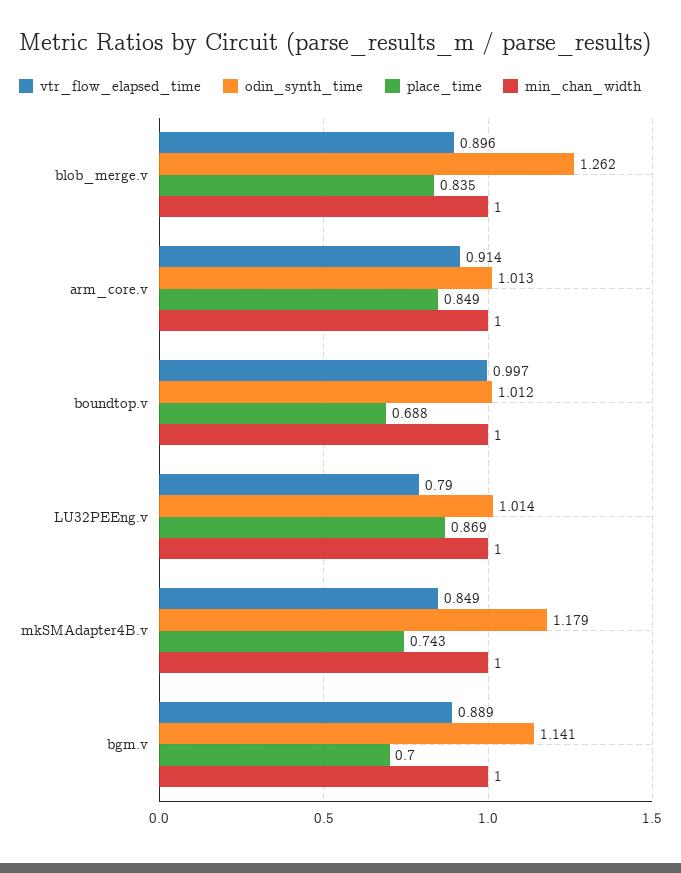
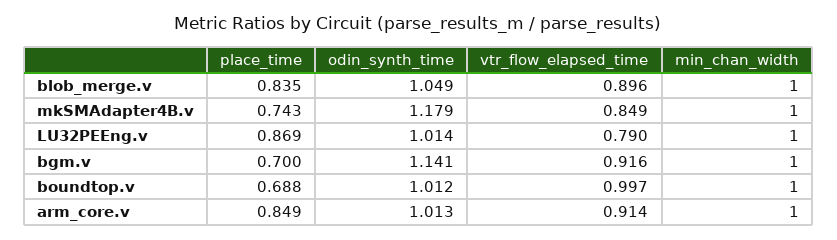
odin_synth_time, blob_merge.v: 1.262 -> 1.049
vtr_flow_elapsed_time, bgm.v: 0.889 -> 0.916

